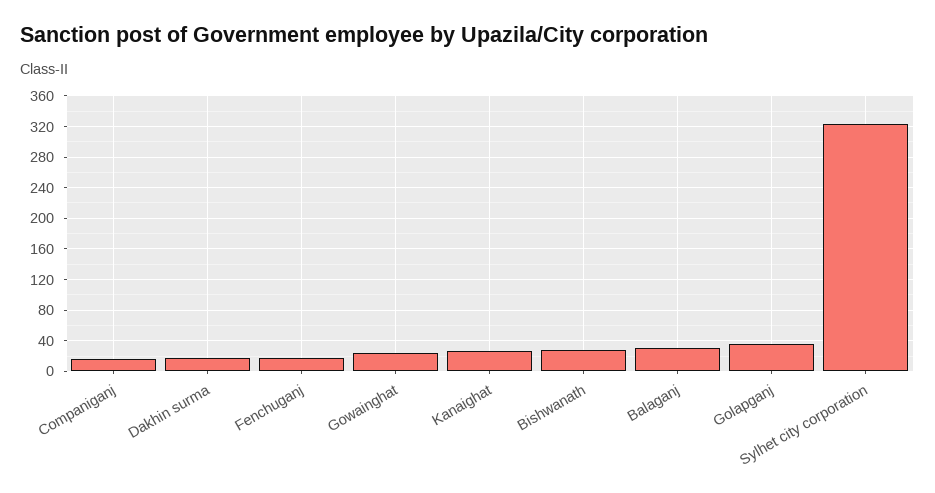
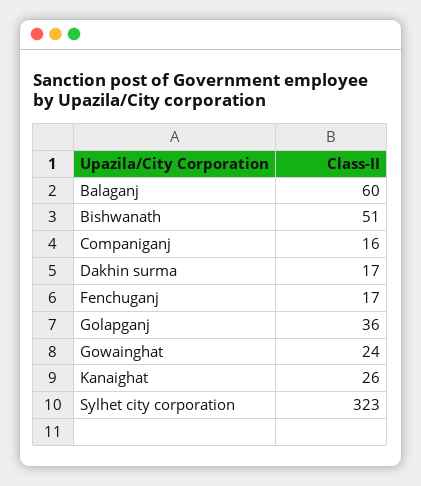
Bishwanath: 30 -> 51
Balaganj: 30 -> 60

